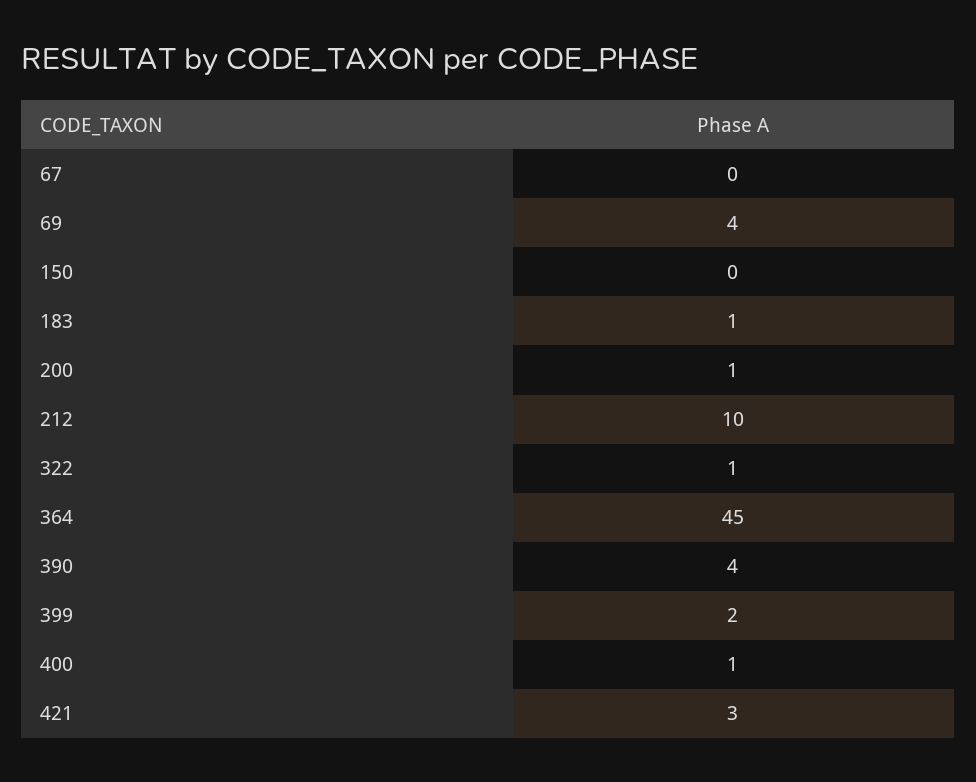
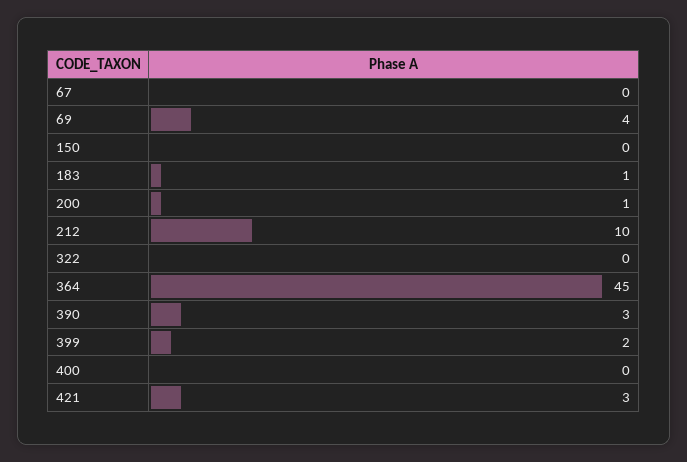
322: 1 -> 0
390: 4 -> 3
400: 1 -> 0

